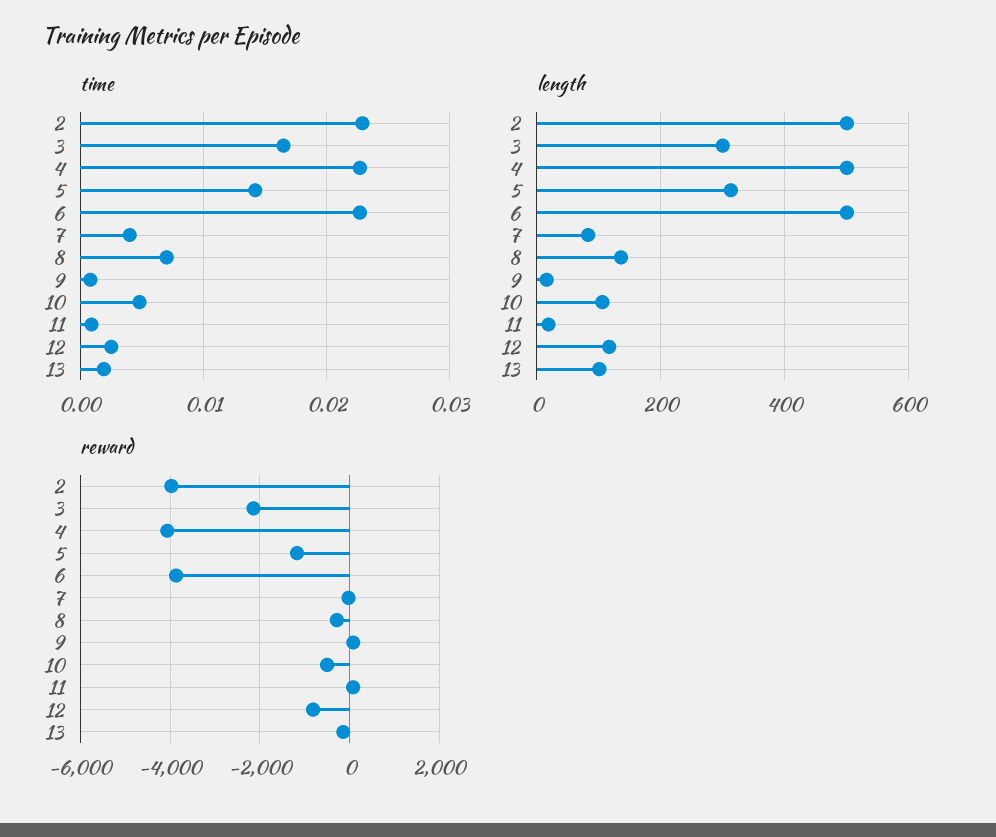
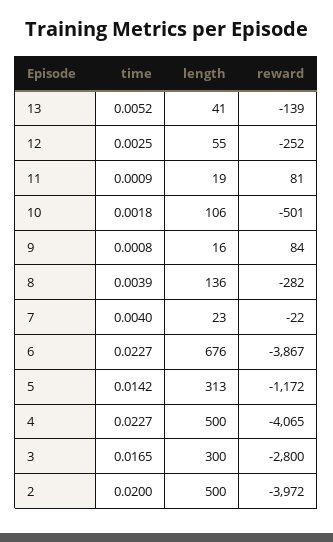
time, 2: 0.023 -> 0.02
time, 8: 0.007 -> 0.0039
time, 10: 0.005 -> 0.0018
time, 13: 0.002 -> 0.0052
length, 6: 500 -> 676
length, 7: 80 -> 23
length, 12: 120 -> 55
length, 13: 100 -> 41
reward, 3: -2200 -> -2800
reward, 12: -800 -> -252

